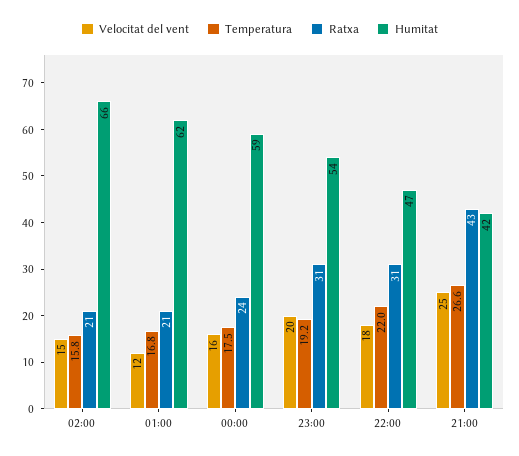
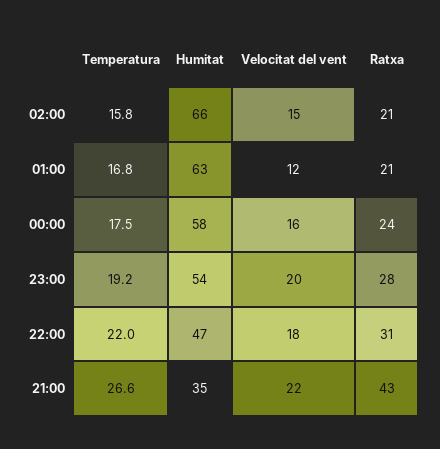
Humitat, 01:00: 62 -> 63
Humitat, 00:00: 59 -> 58
Ratxa, 23:00: 31 -> 28
Velocitat del vent, 21:00: 25 -> 22
Humitat, 21:00: 42 -> 35

